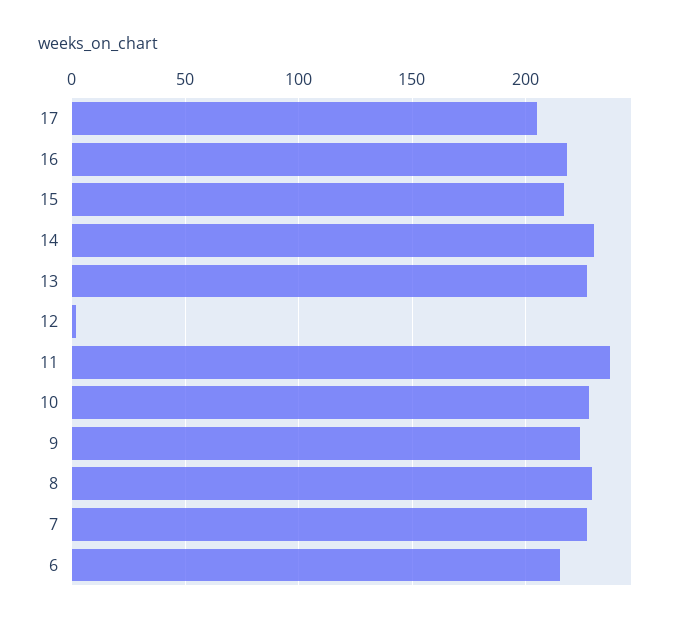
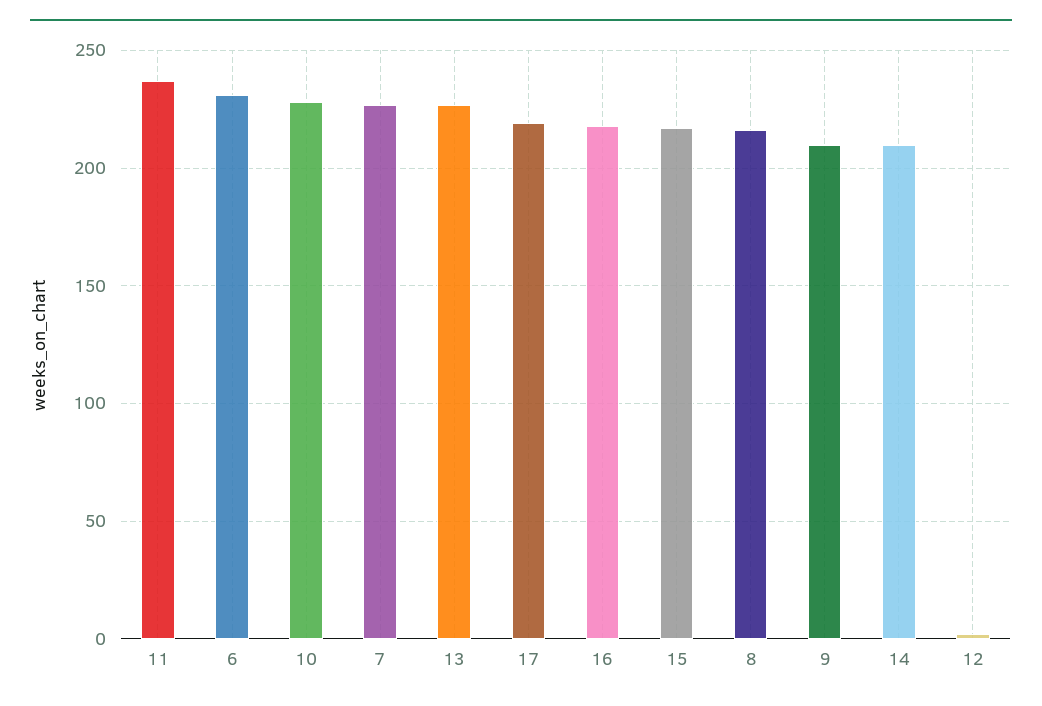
17: 205 -> 220
14: 230 -> 210
9: 225 -> 210
8: 230 -> 215
6: 215 -> 230

